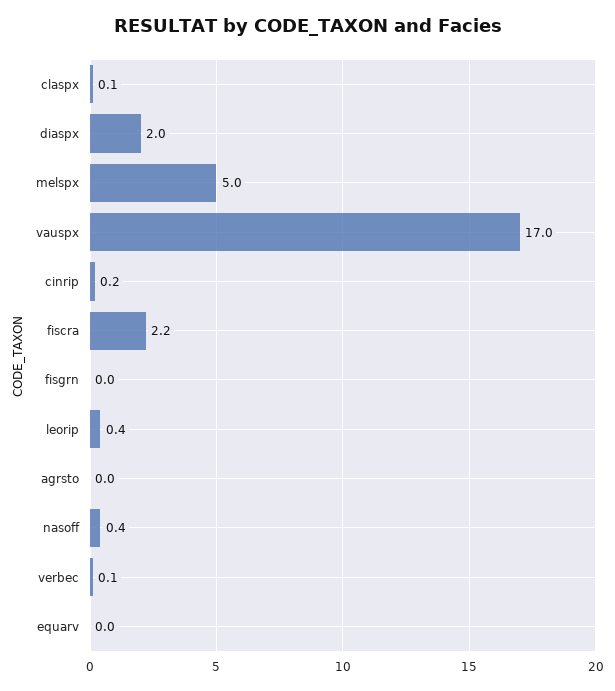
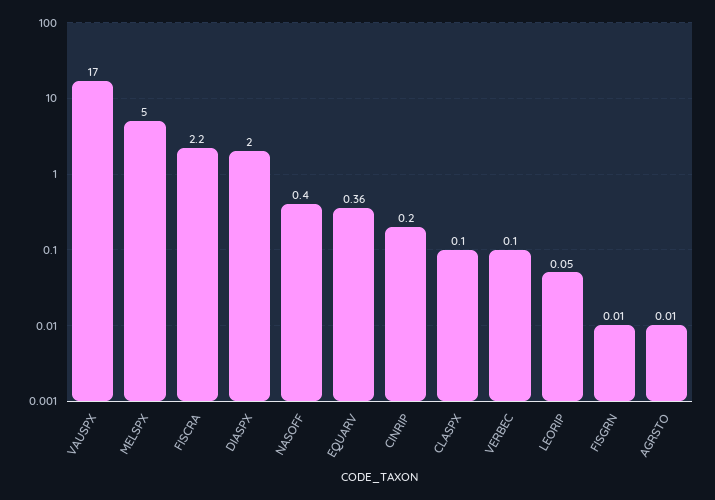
leorip: 0.4 -> 0.05
equarv: 0 -> 0.36

